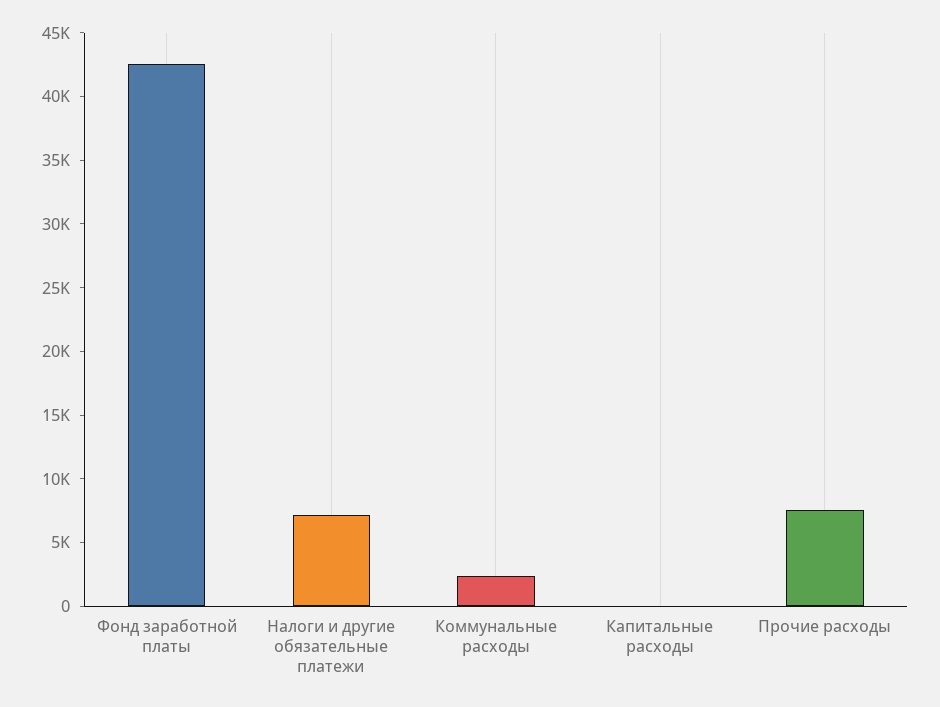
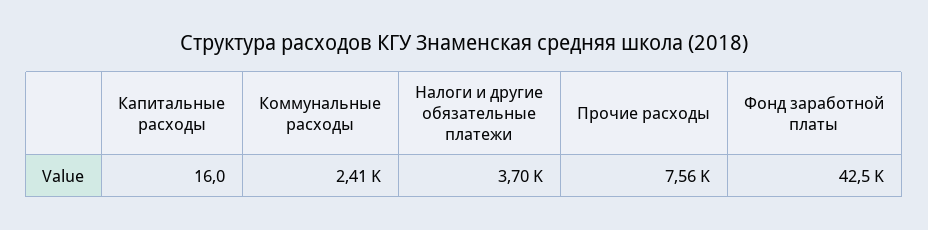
Налоги и другие обязательные платежи: 7000 -> 3700

